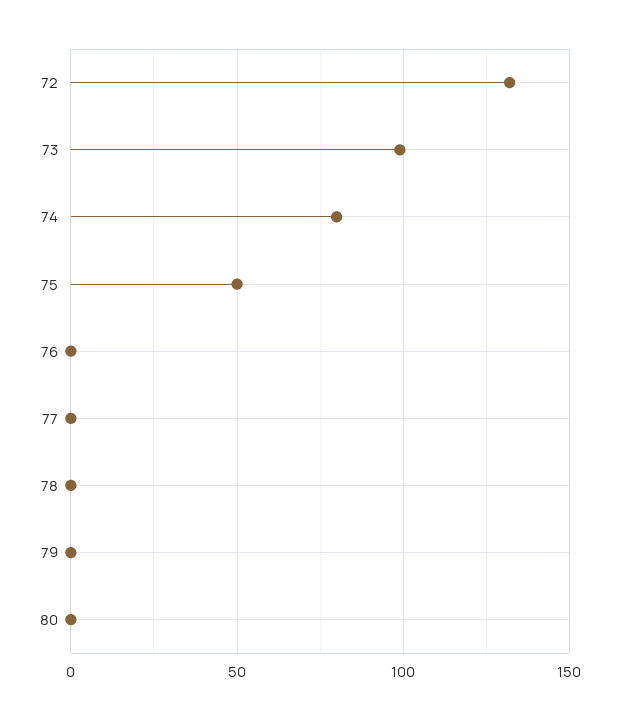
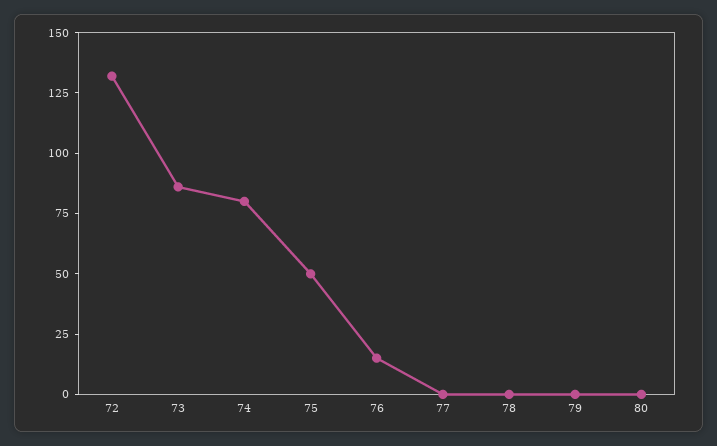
73: 100 -> 85
76: 0 -> 15

